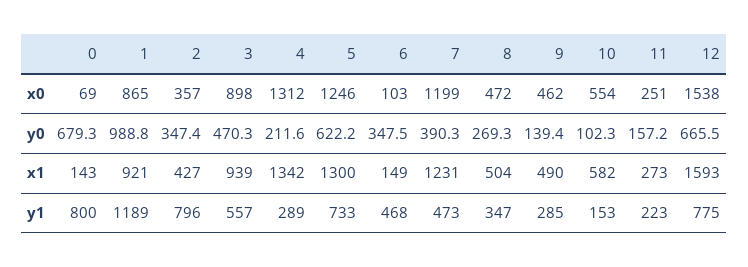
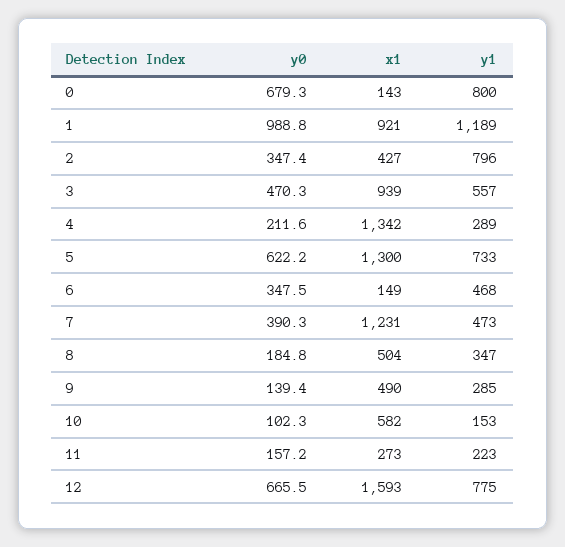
0, x0: 69 -> none
1, x0: 865 -> none
2, x0: 357 -> none
3, x0: 898 -> none
4, x0: 1312 -> none
5, x0: 1246 -> none
6, x0: 103 -> none
7, x0: 1199 -> none
8, x0: 472 -> none
9, x0: 462 -> none
10, x0: 554 -> none
11, x0: 251 -> none
12, x0: 1538 -> none
8, y0: 269.3 -> 184.8

